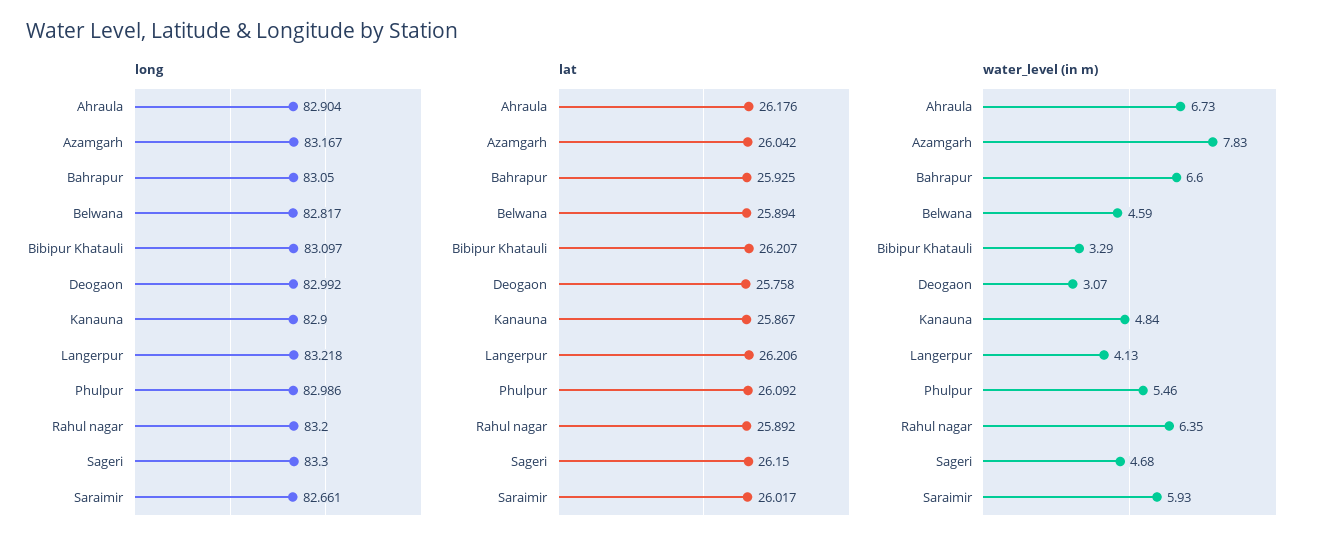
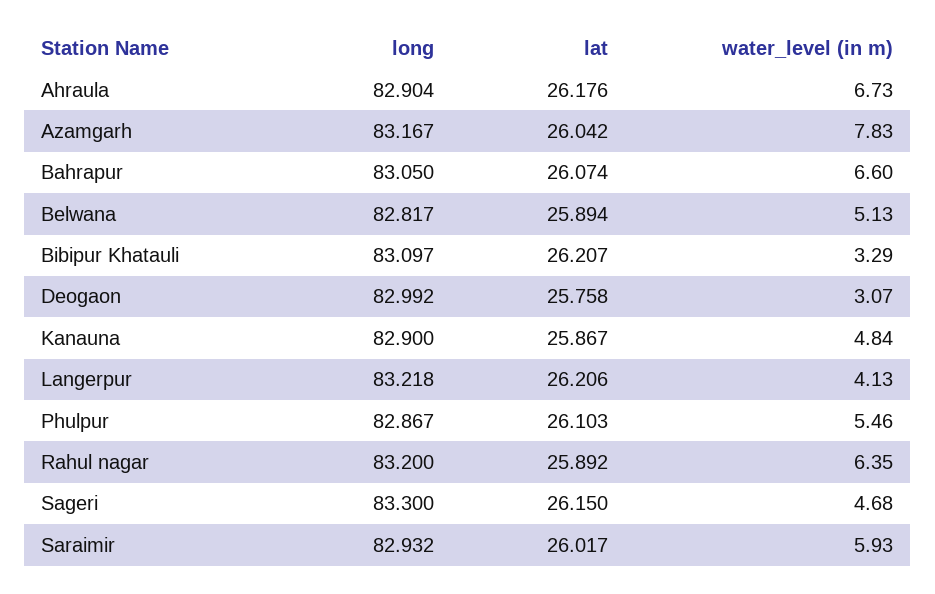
long, Phulpur: 82.986 -> 82.867
long, Saraimir: 82.661 -> 82.932
lat, Bahrapur: 25.925 -> 26.074
lat, Phulpur: 26.092 -> 26.103
water_level (in m), Belwana: 4.59 -> 5.13

